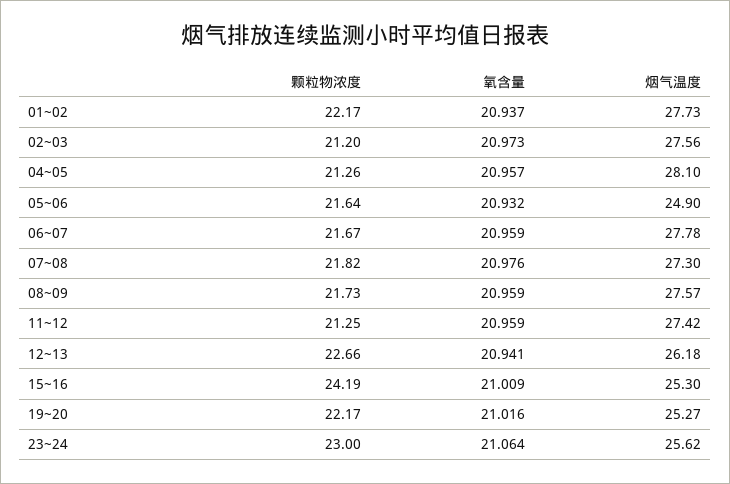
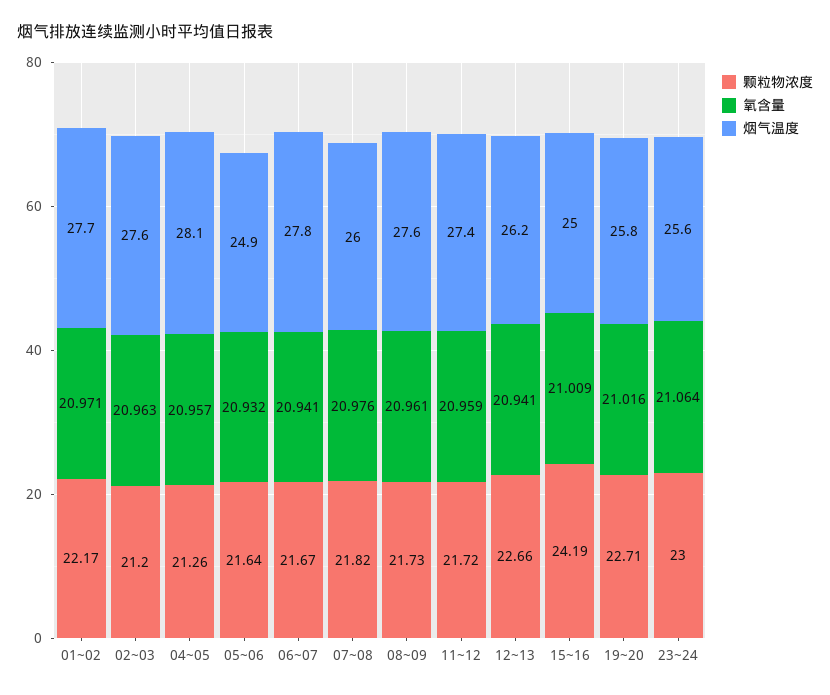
氧含量, 01~02: 20.937 -> 20.971
氧含量, 02~03: 20.973 -> 20.963
氧含量, 06~07: 20.959 -> 20.941
烟气温度, 07~08: 27.3 -> 26
氧含量, 08~09: 20.959 -> 20.961
颗粒物浓度, 11~12: 21.25 -> 21.72
烟气温度, 15~16: 25.3 -> 25
颗粒物浓度, 19~20: 22.17 -> 22.71
烟气温度, 19~20: 25.27 -> 25.8

